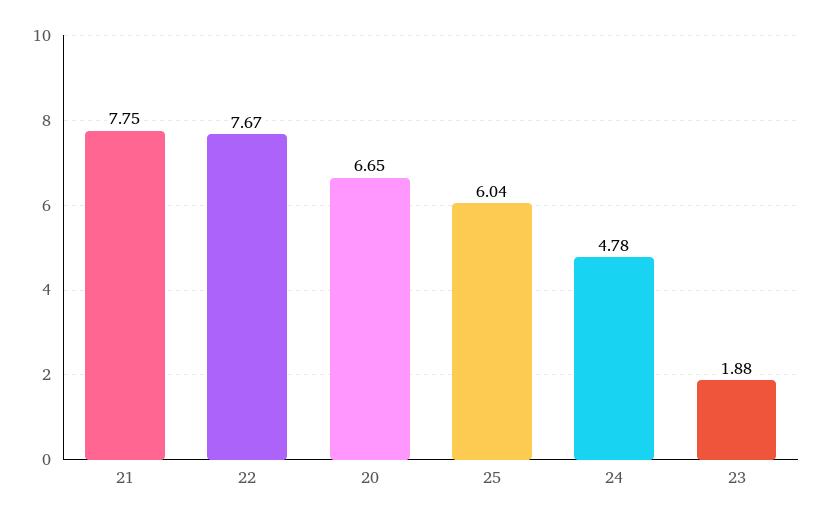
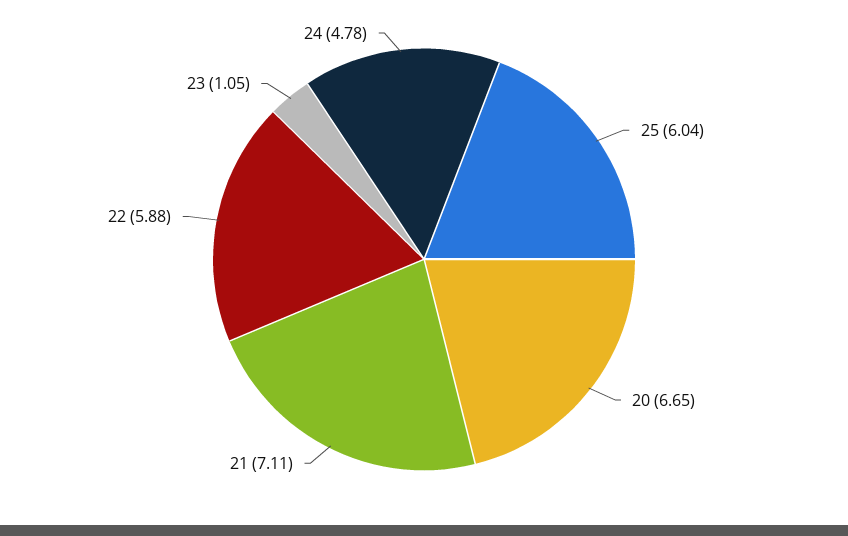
21: 7.75 -> 7.11
22: 7.67 -> 5.88
23: 1.88 -> 1.05

